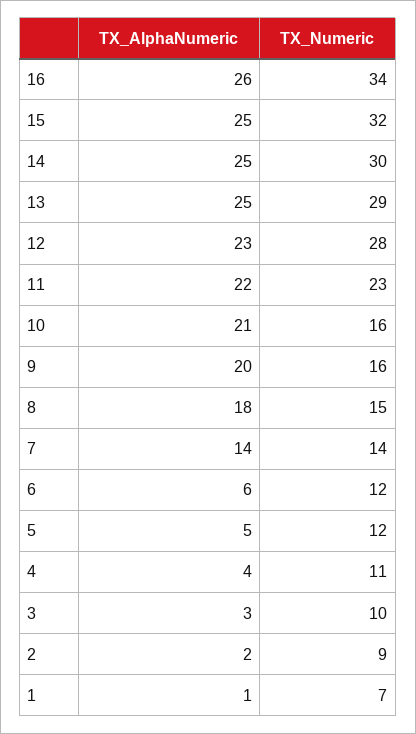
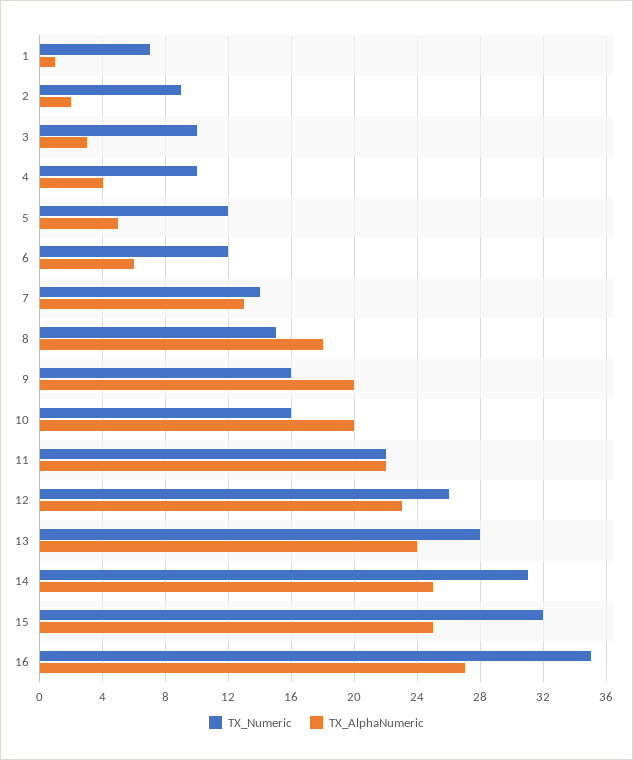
TX_AlphaNumeric, 16: 26 -> 27
TX_Numeric, 16: 34 -> 35
TX_Numeric, 14: 30 -> 31
TX_AlphaNumeric, 13: 25 -> 24
TX_Numeric, 13: 29 -> 28
TX_Numeric, 12: 28 -> 26
TX_Numeric, 11: 23 -> 22
TX_AlphaNumeric, 10: 21 -> 20
TX_AlphaNumeric, 7: 14 -> 13
TX_Numeric, 4: 11 -> 10

